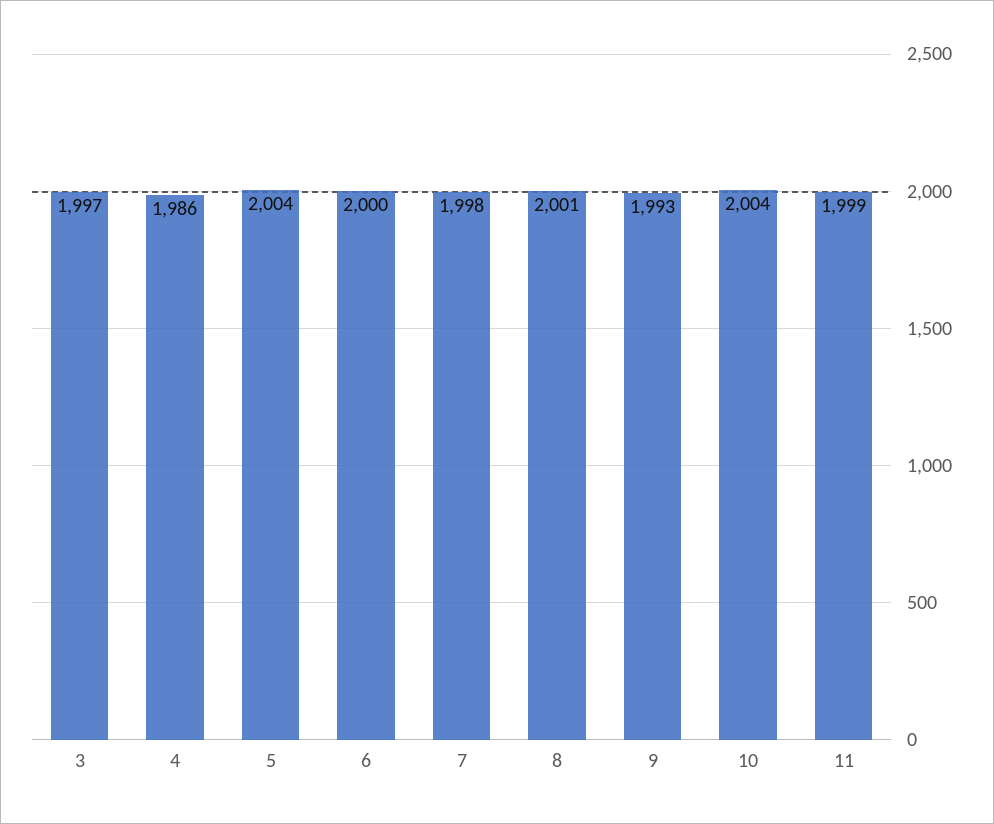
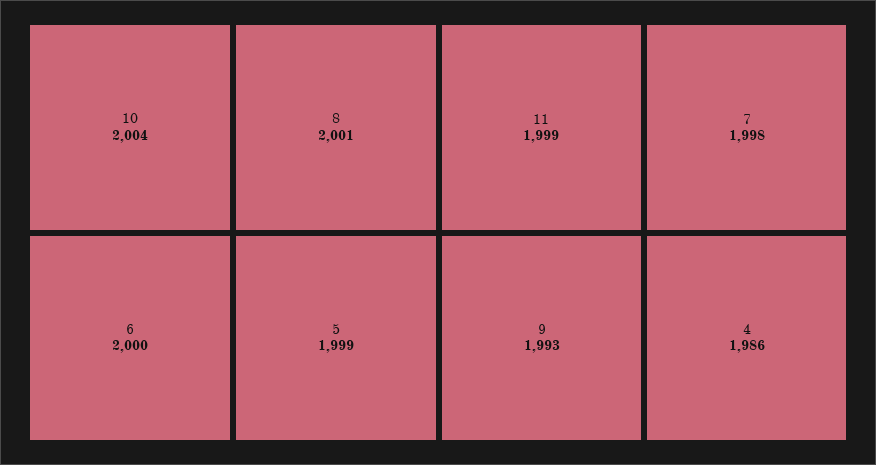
3: 1997 -> none
5: 2004 -> 1999

